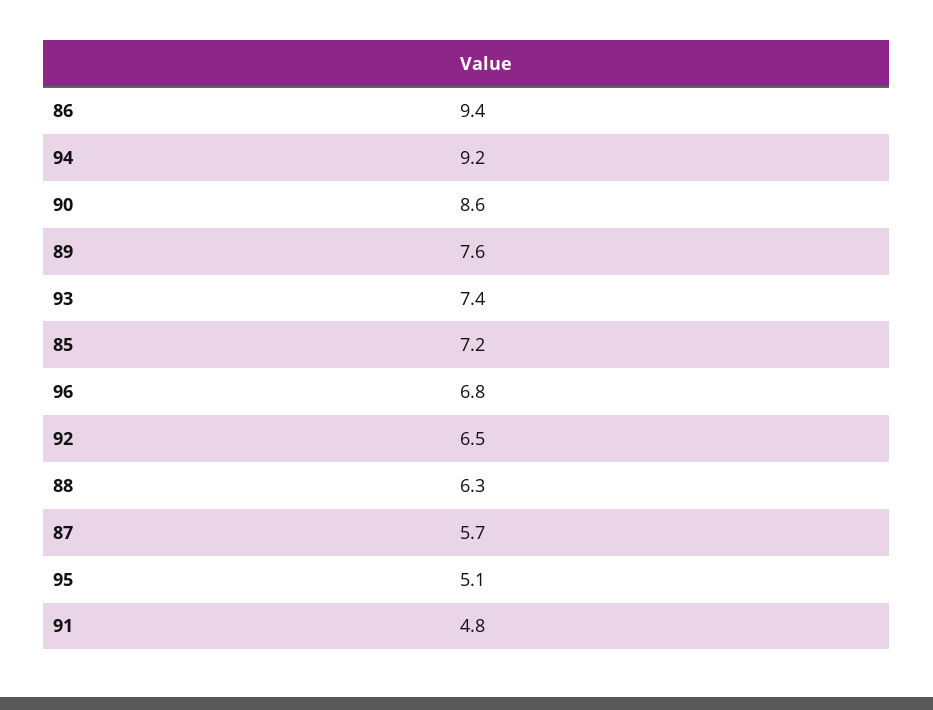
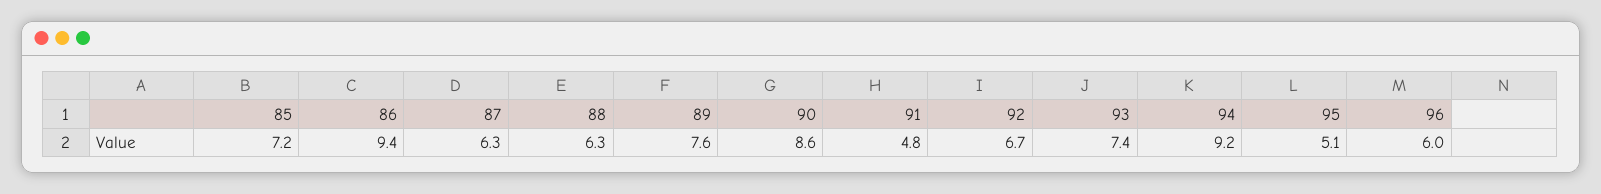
96: 6.8 -> 6
92: 6.5 -> 6.7
87: 5.7 -> 6.3

